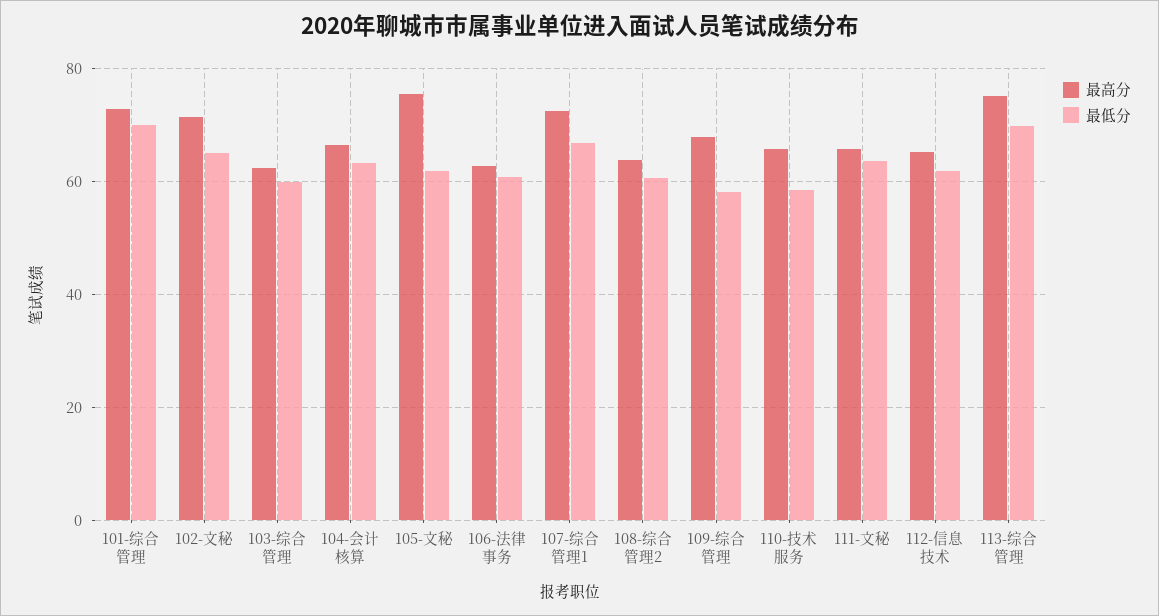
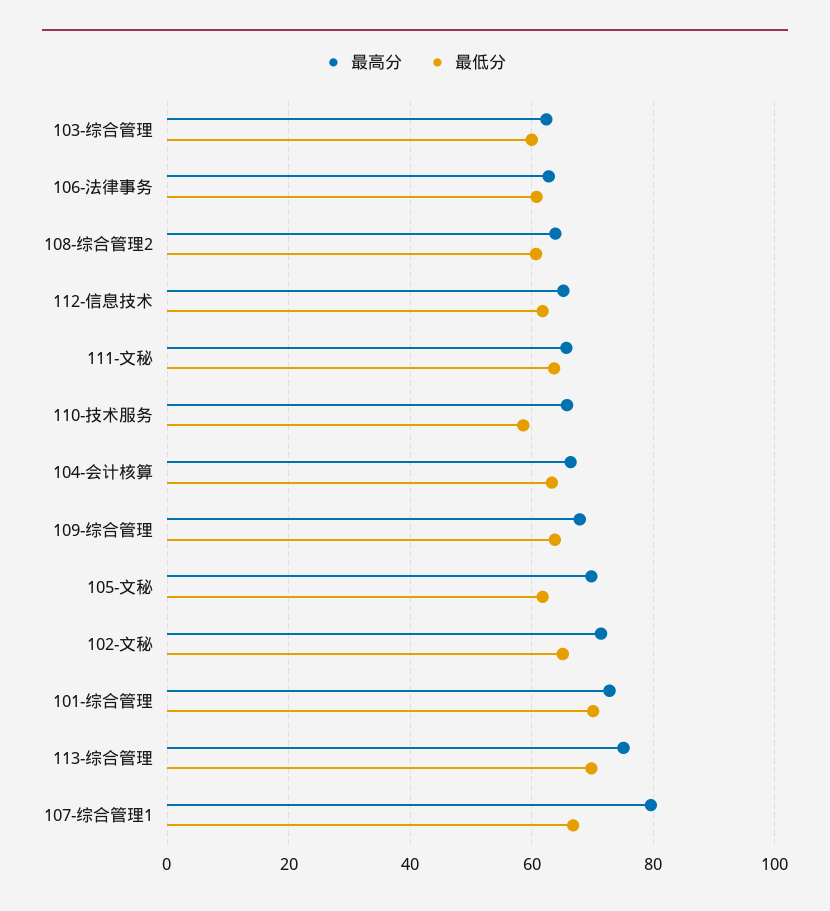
最高分, 105-文秘: 76 -> 70
最高分, 107-综合管理1: 72 -> 80
最低分, 109-综合管理: 58 -> 64

